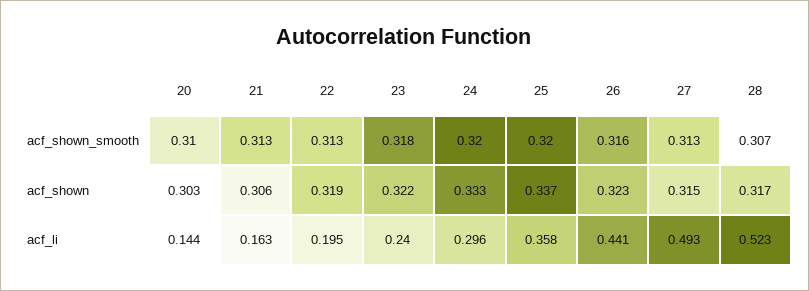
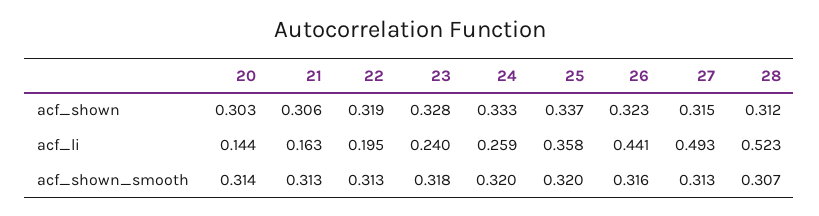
20, acf_shown_smooth: 0.31 -> 0.314
23, acf_shown: 0.322 -> 0.328
28, acf_shown: 0.317 -> 0.312
24, acf_li: 0.296 -> 0.259

